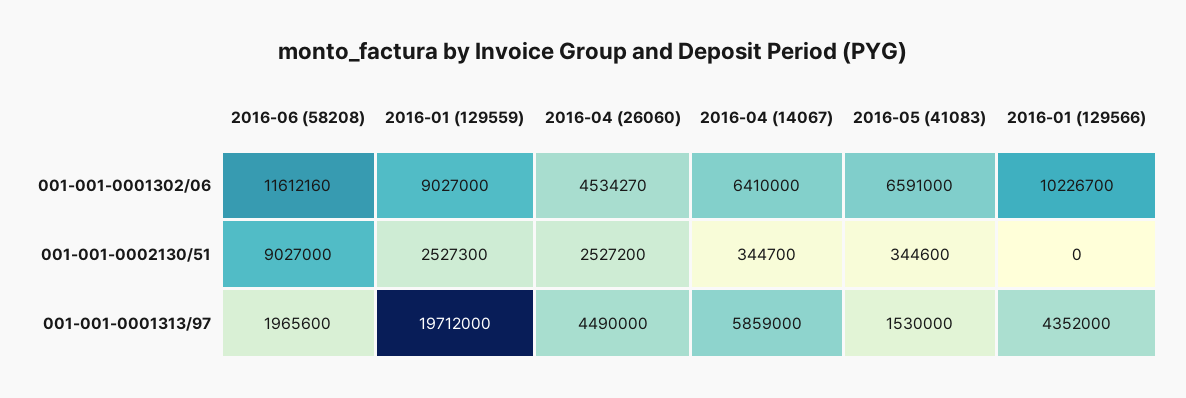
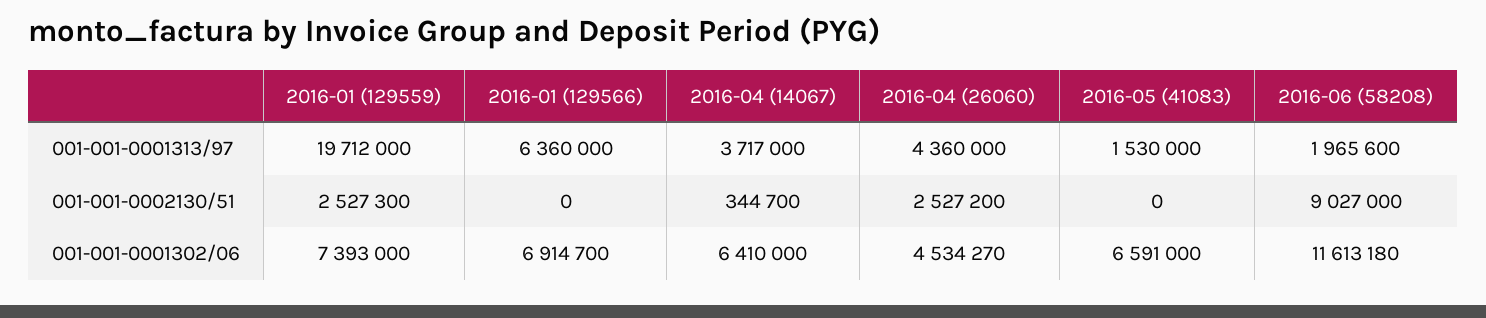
2016-06 (58208), 001-001-0001302/06: 11612160 -> 11613180
2016-01 (129559), 001-001-0001302/06: 9027000 -> 7393000
2016-01 (129566), 001-001-0001302/06: 10226700 -> 6914700
2016-05 (41083), 001-001-0002130/51: 344600 -> 0
2016-04 (26060), 001-001-0001313/97: 4490000 -> 4360000
2016-04 (14067), 001-001-0001313/97: 5859000 -> 3717000
2016-01 (129566), 001-001-0001313/97: 4352000 -> 6360000

